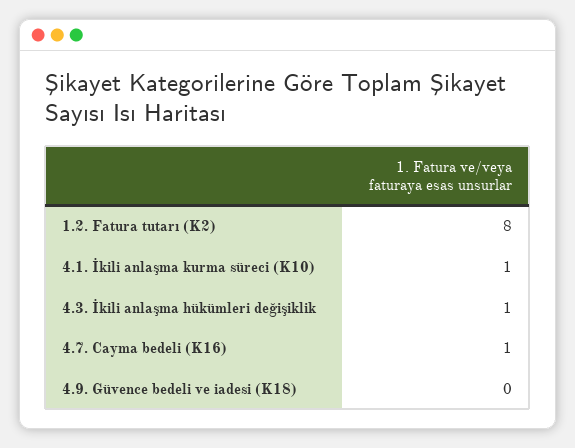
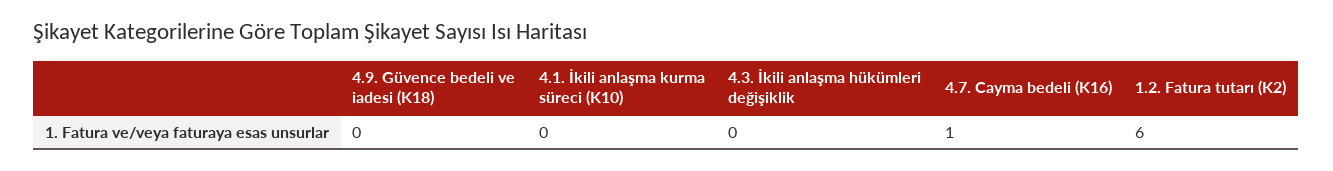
1.2. Fatura tutarı (K2): 8 -> 6
4.1. İkili anlaşma kurma süreci (K10): 1 -> 0
4.3. İkili anlaşma hükümleri değişiklik: 1 -> 0

